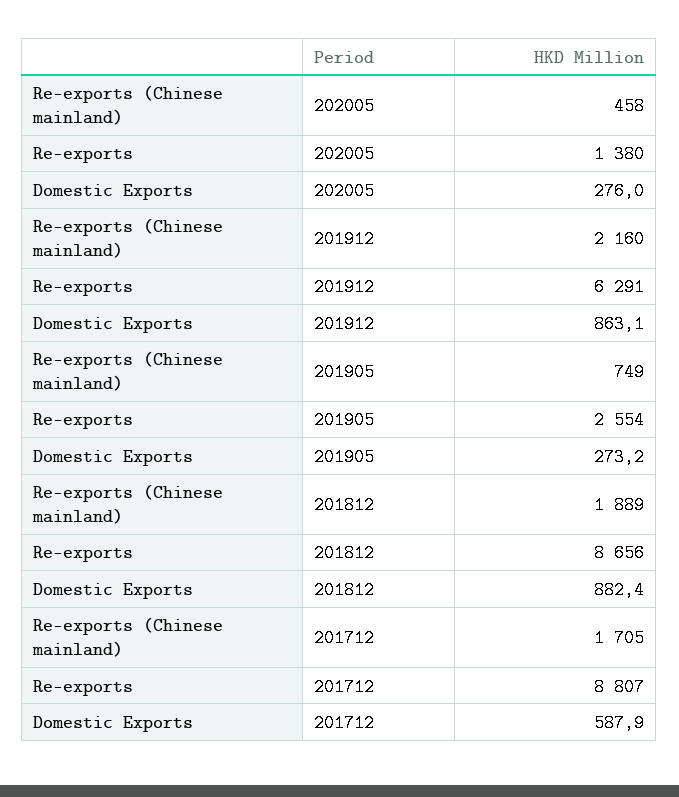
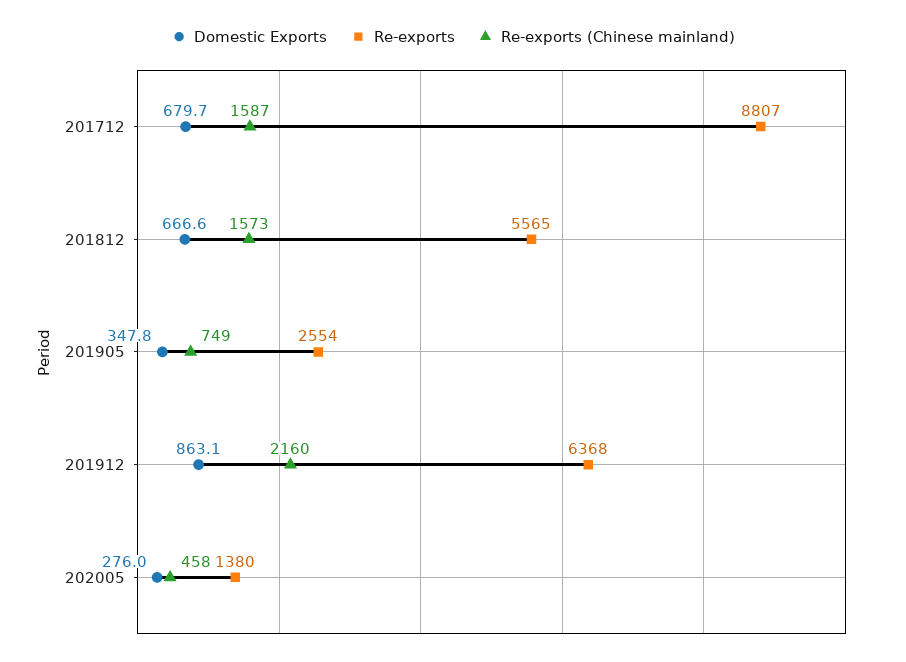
Re-exports, 201912: 6291 -> 6368
Domestic Exports, 201905: 273.2 -> 347.8
Re-exports (Chinese mainland), 201812: 1889 -> 1573
Re-exports, 201812: 8656 -> 5565
Domestic Exports, 201812: 882.4 -> 666.6
Re-exports (Chinese mainland), 201712: 1705 -> 1587
Domestic Exports, 201712: 587.9 -> 679.7

